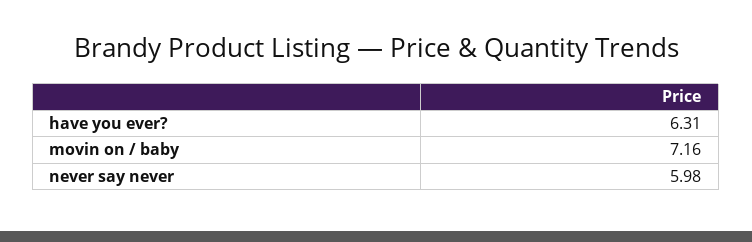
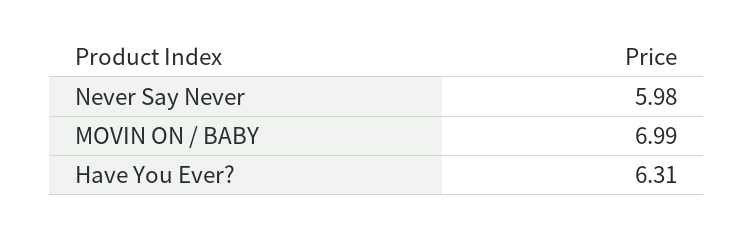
movin on / baby: 7.16 -> 6.99

